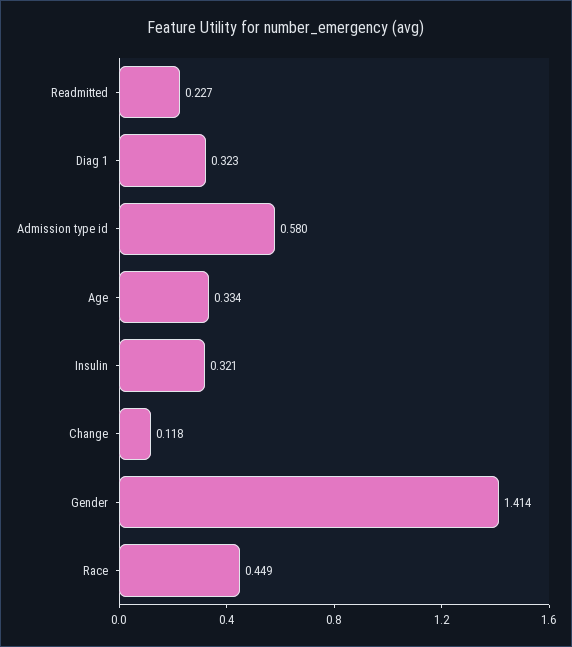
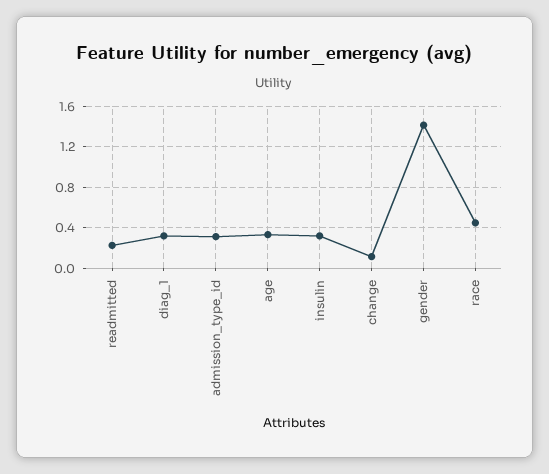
Admission type id: 0.58 -> 0.3

